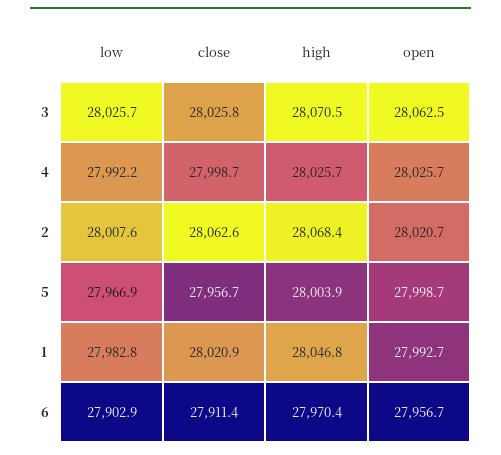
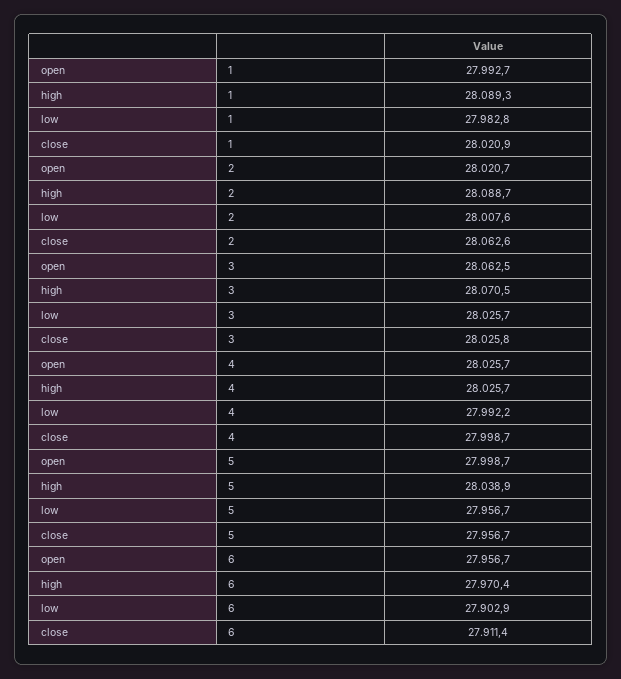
high, 2: 28068.4 -> 28088.7
low, 5: 27966.9 -> 27956.7
high, 5: 28003.9 -> 28038.9
high, 1: 28046.8 -> 28089.3

